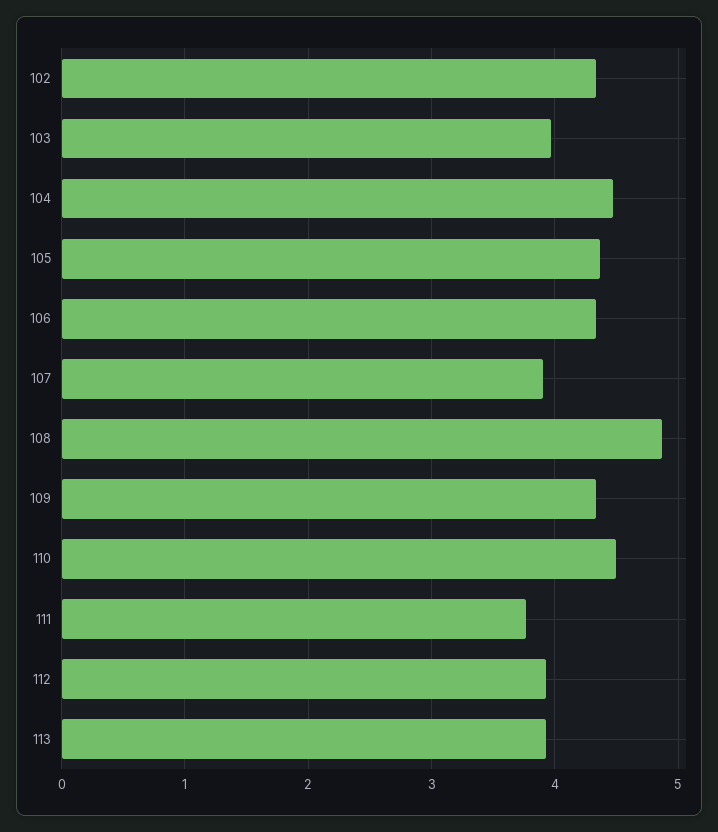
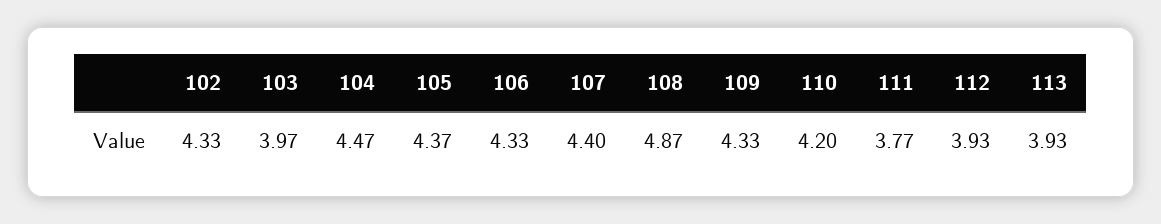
107: 3.9 -> 4.4
110: 4.5 -> 4.2

